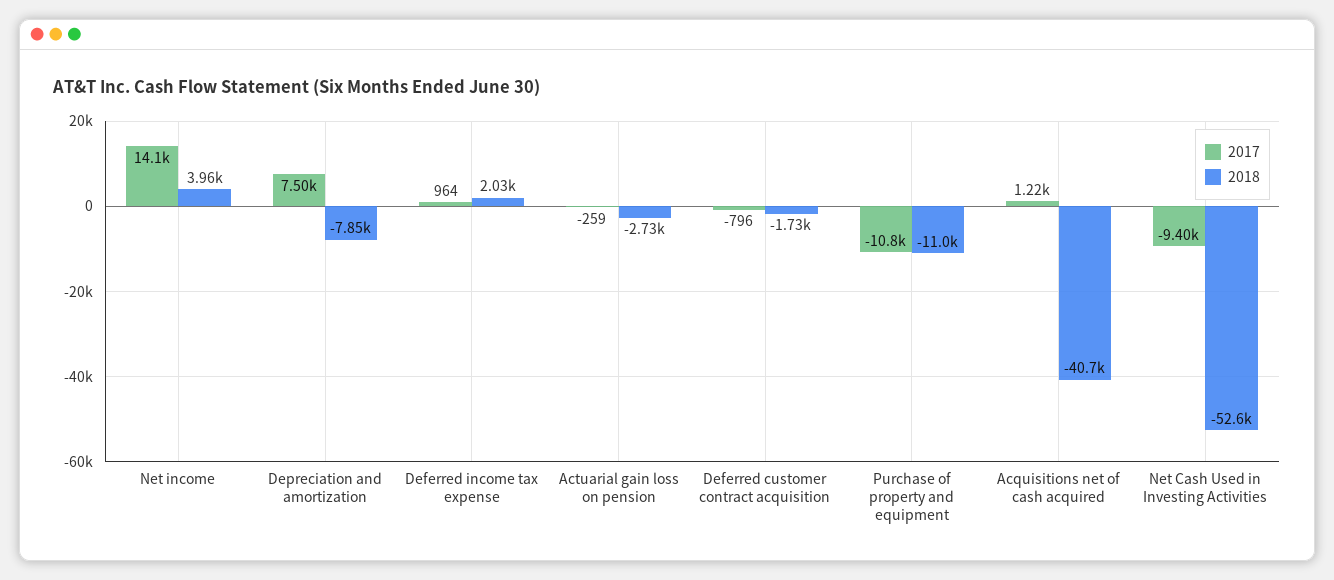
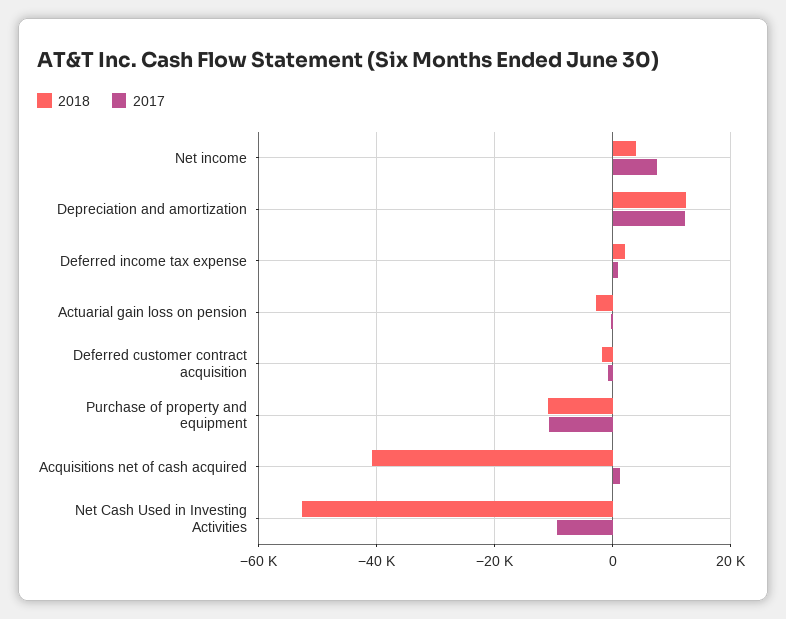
2017, Net income: 14100 -> 8000
2017, Depreciation and amortization: 7500 -> 12000
2018, Depreciation and amortization: -7850 -> 12000

